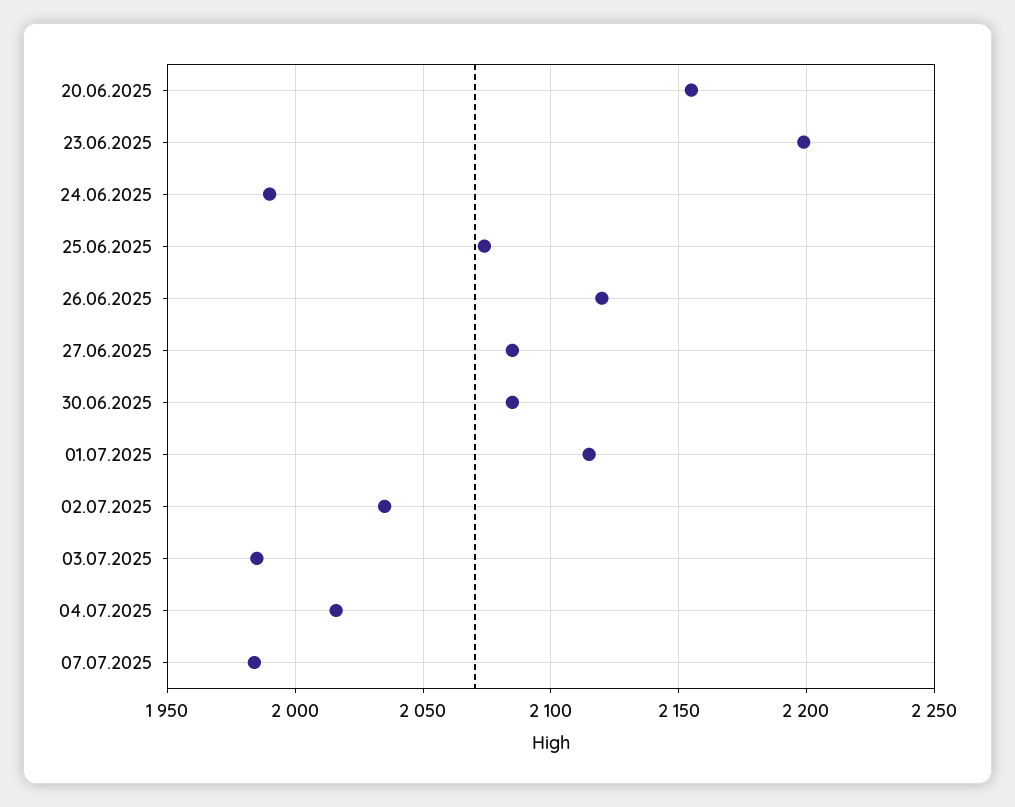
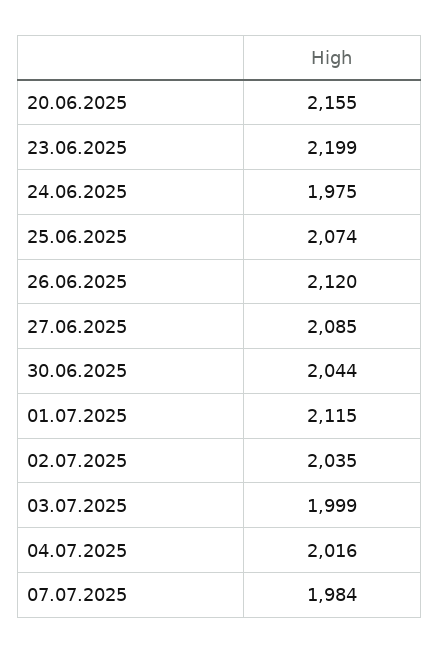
24.06.2025: 1990 -> 1975
30.06.2025: 2085 -> 2044
03.07.2025: 1985 -> 1999

